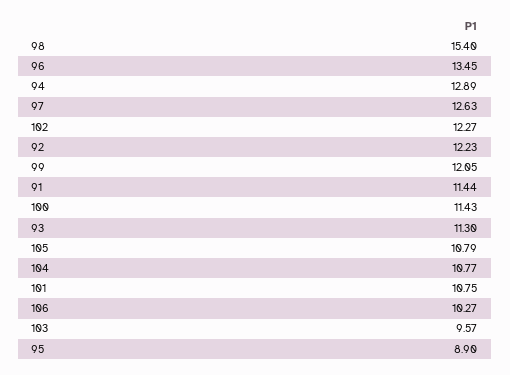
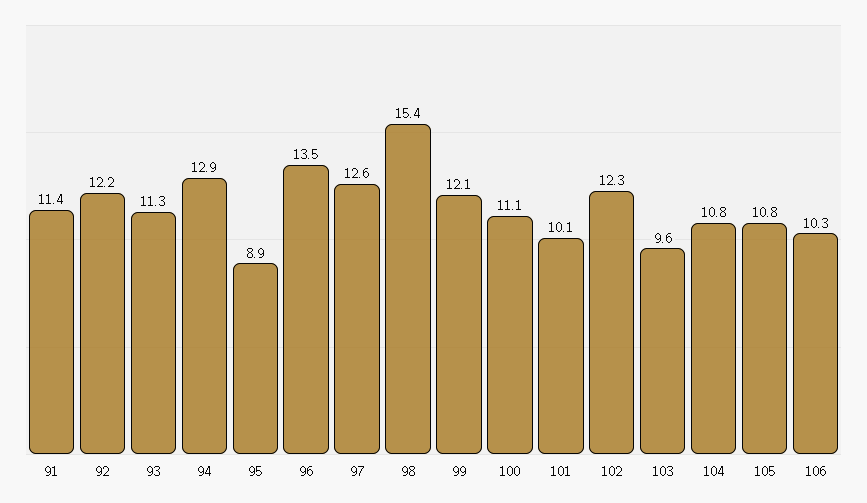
100: 11.43 -> 11.1
101: 10.75 -> 10.1

